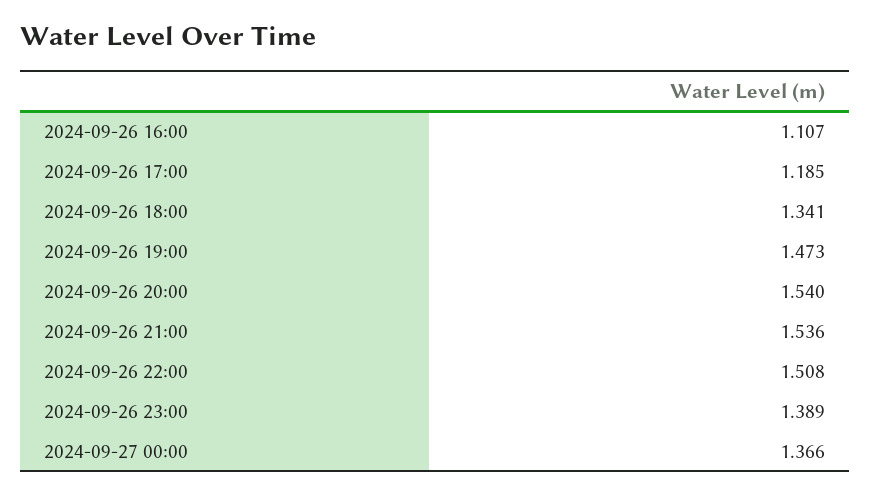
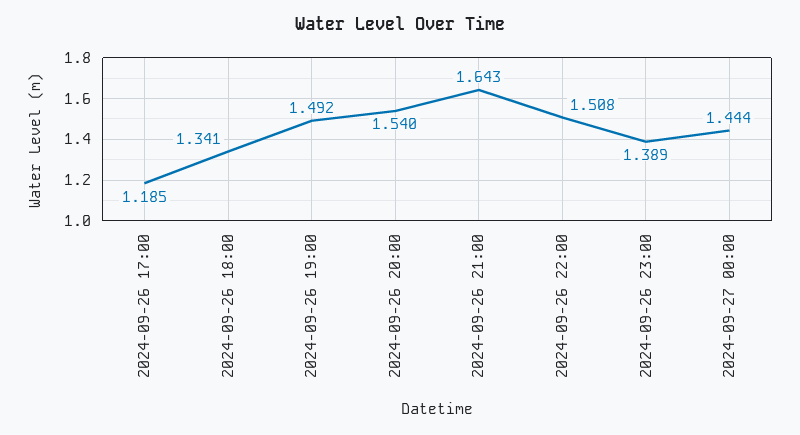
2024-09-26 16:00: 1.107 -> none
2024-09-26 19:00: 1.473 -> 1.492
2024-09-26 21:00: 1.536 -> 1.643
2024-09-27 00:00: 1.366 -> 1.444

